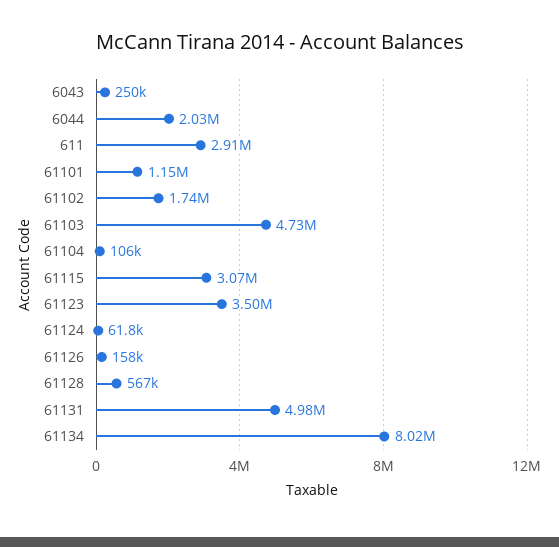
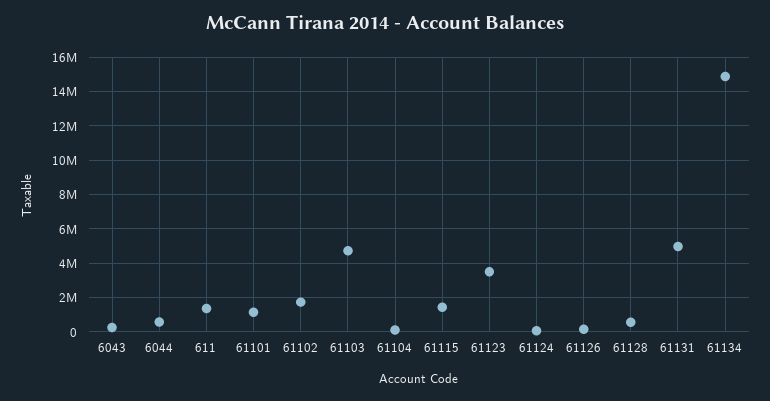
6044: 2030000 -> 500000
611: 2910000 -> 1500000
61115: 3070000 -> 1500000
61134: 8020000 -> 15000000

